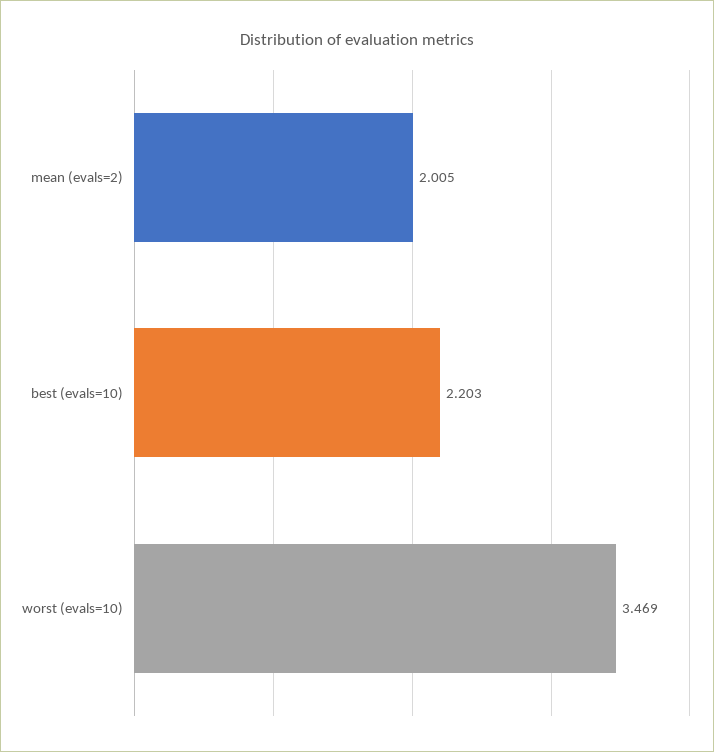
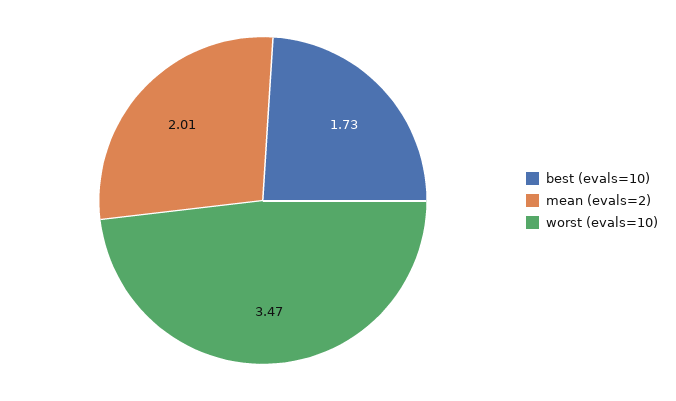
best (evals=10): 2.203 -> 1.73

